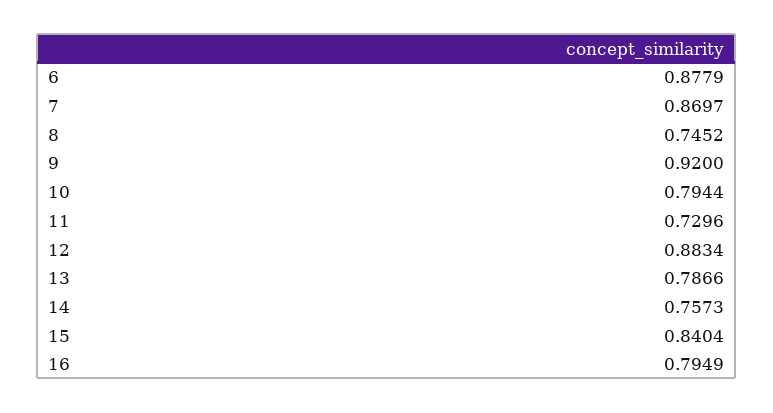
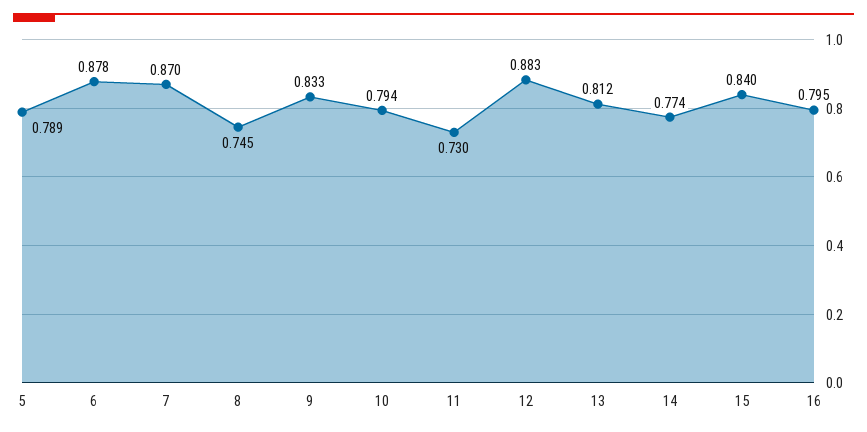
9: 0.92 -> 0.833
13: 0.7866 -> 0.812
14: 0.7573 -> 0.774
5: none -> 0.789

